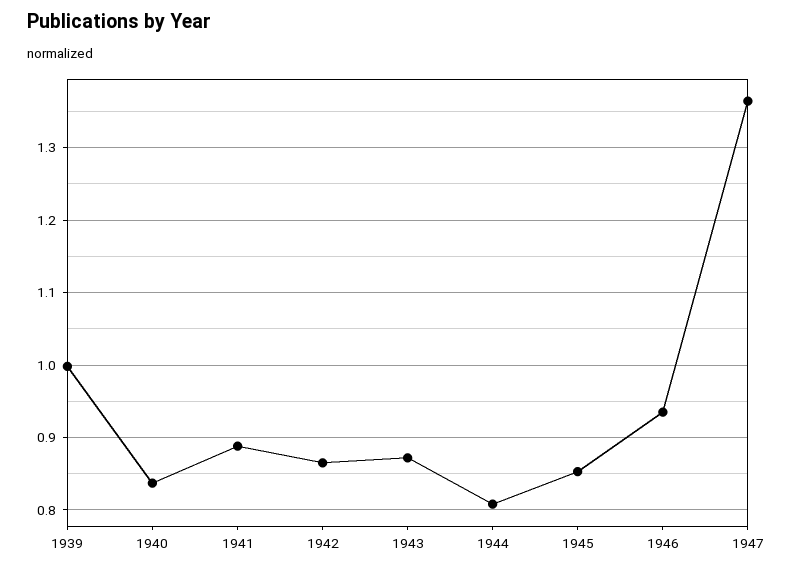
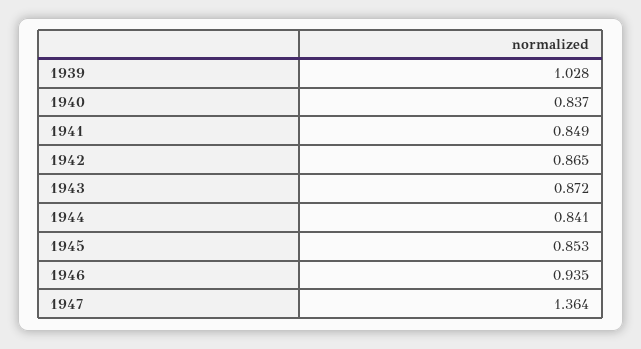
1939: 1 -> 1.028
1941: 0.89 -> 0.849
1944: 0.81 -> 0.841

